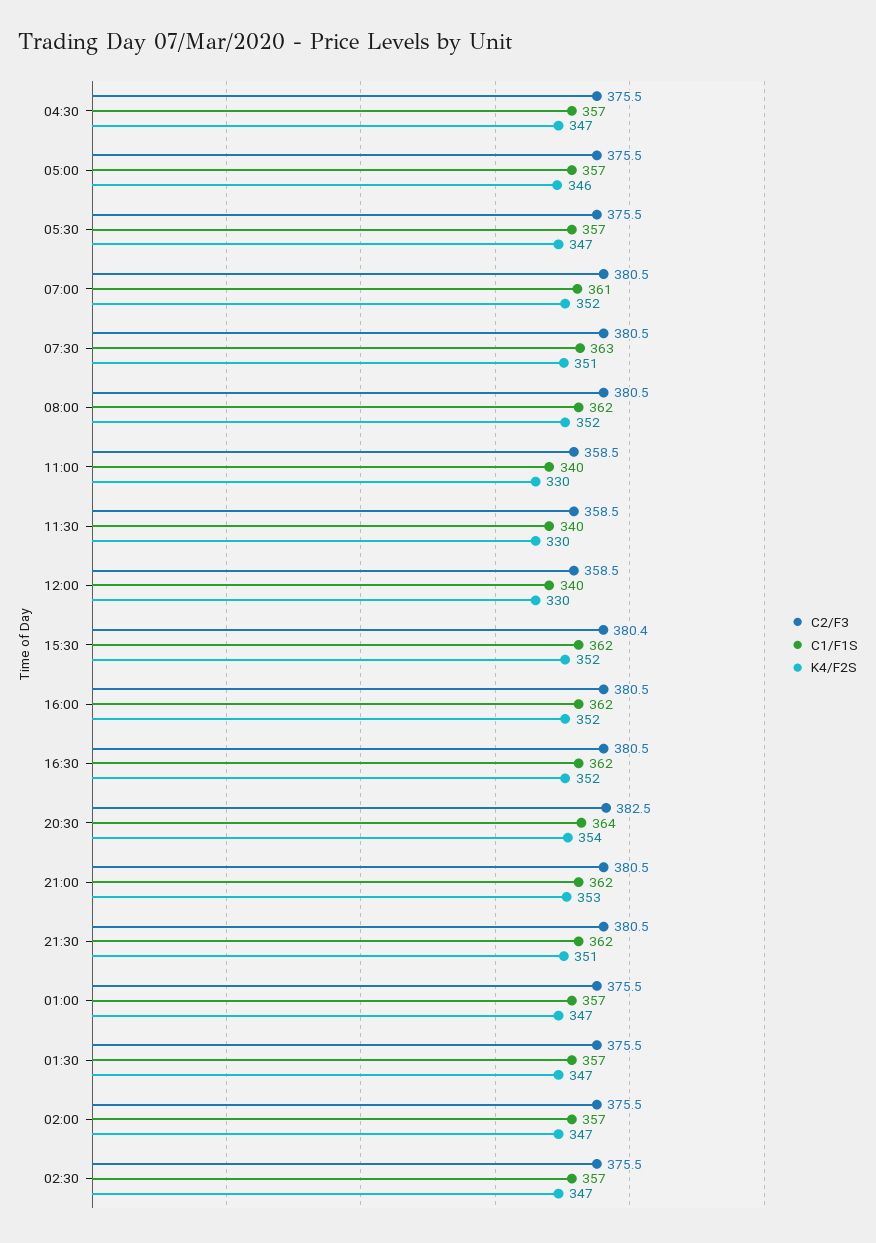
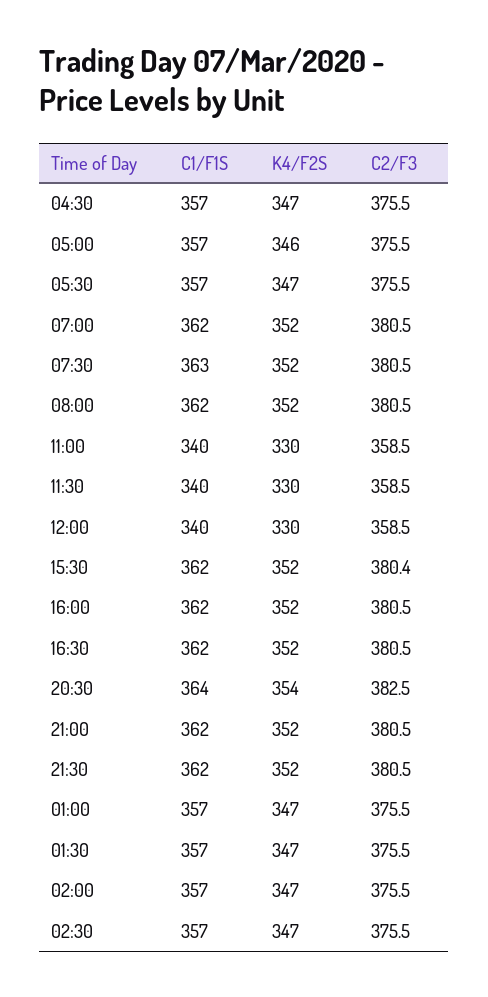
C1/F1S, 07:00: 361 -> 362
K4/F2S, 07:30: 351 -> 352
K4/F2S, 21:00: 353 -> 352
K4/F2S, 21:30: 351 -> 352

